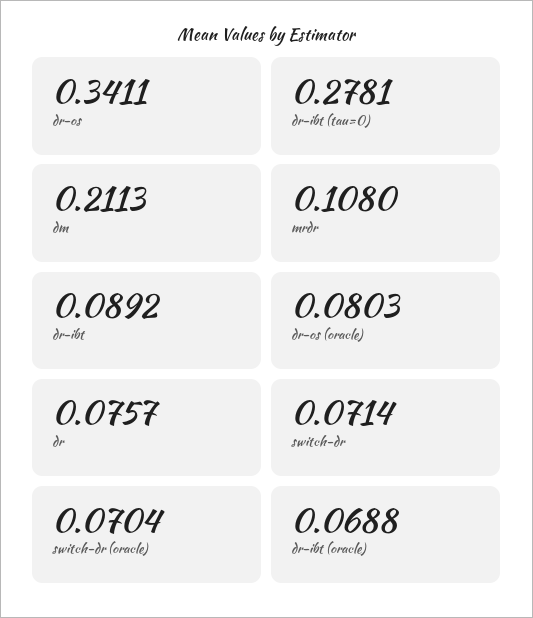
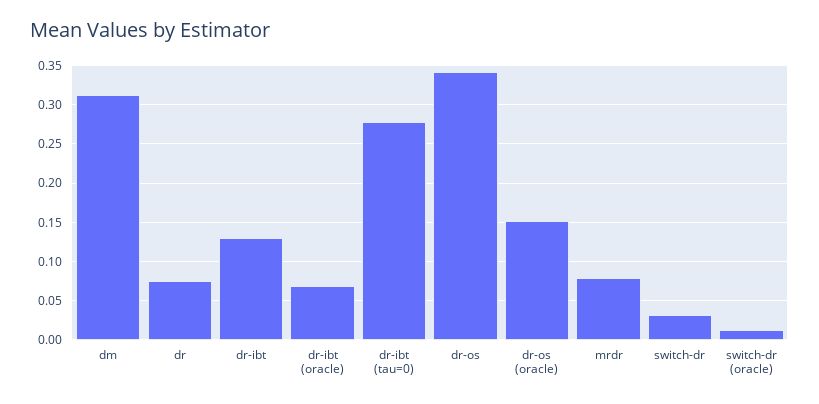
dm: 0.2113 -> 0.31
mrdr: 0.108 -> 0.08
dr-ibt: 0.0892 -> 0.13
dr-os (oracle): 0.0803 -> 0.15
switch-dr: 0.0714 -> 0.03
switch-dr (oracle): 0.0704 -> 0.01

